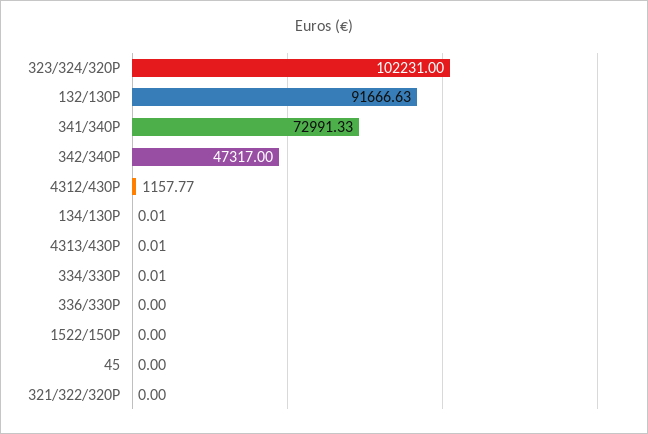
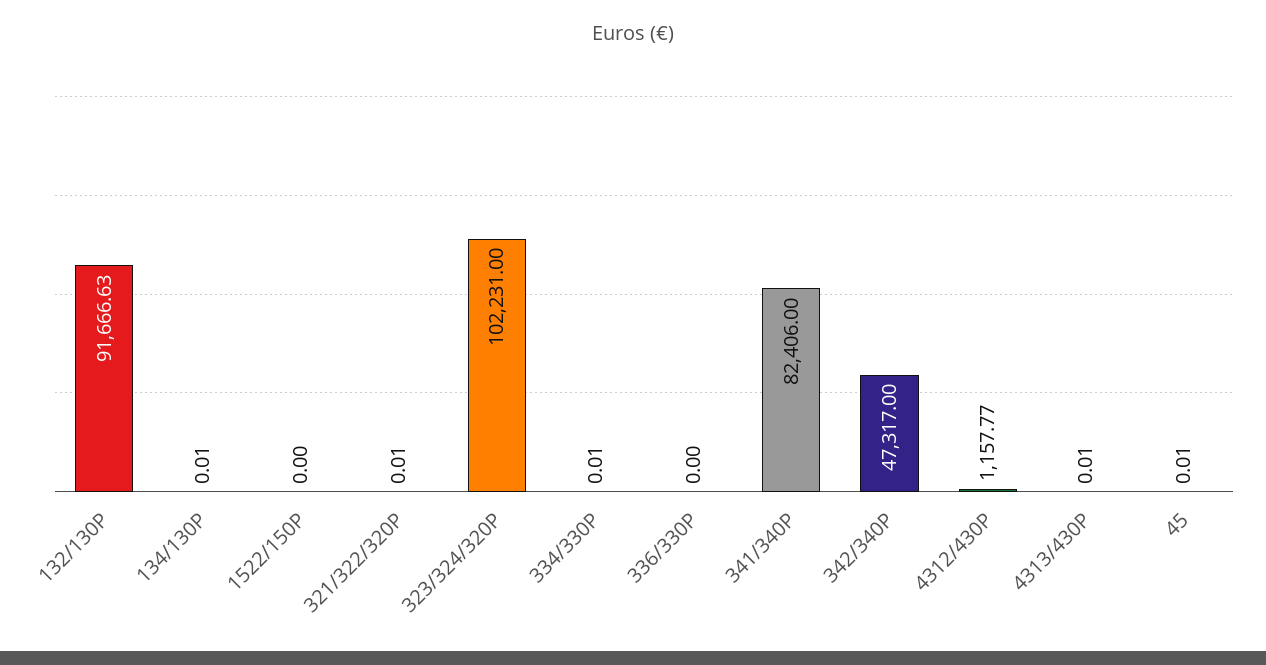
341/340P: 72991.33 -> 82406
45: 0 -> 0.01
321/322/320P: 0 -> 0.01

